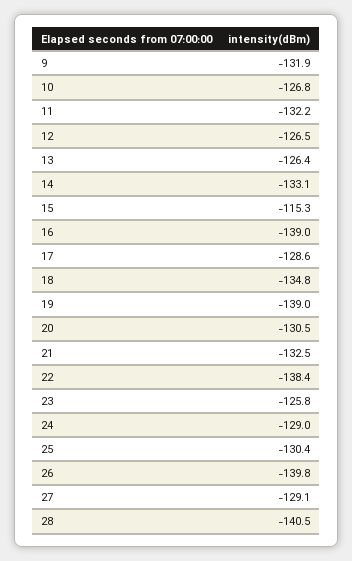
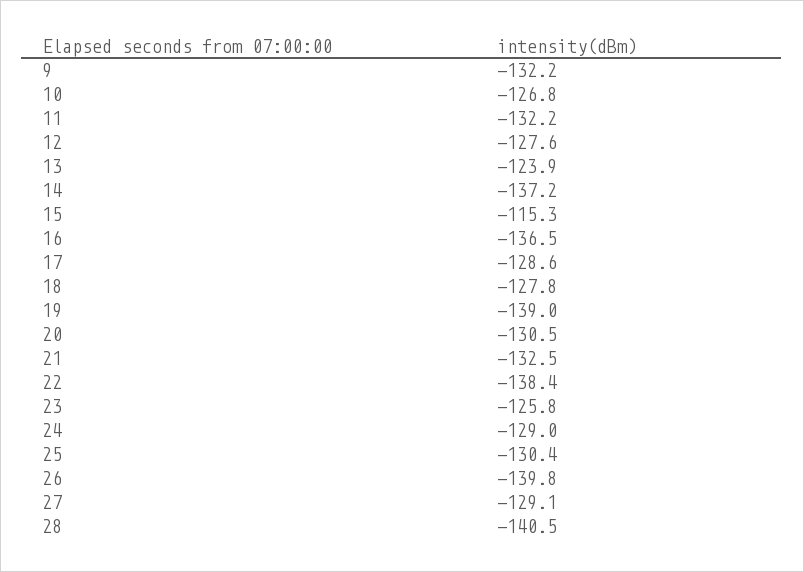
9: -131.9 -> -132.2
12: -126.5 -> -127.6
13: -126.4 -> -123.9
14: -133.1 -> -137.2
16: -139 -> -136.5
18: -134.8 -> -127.8

